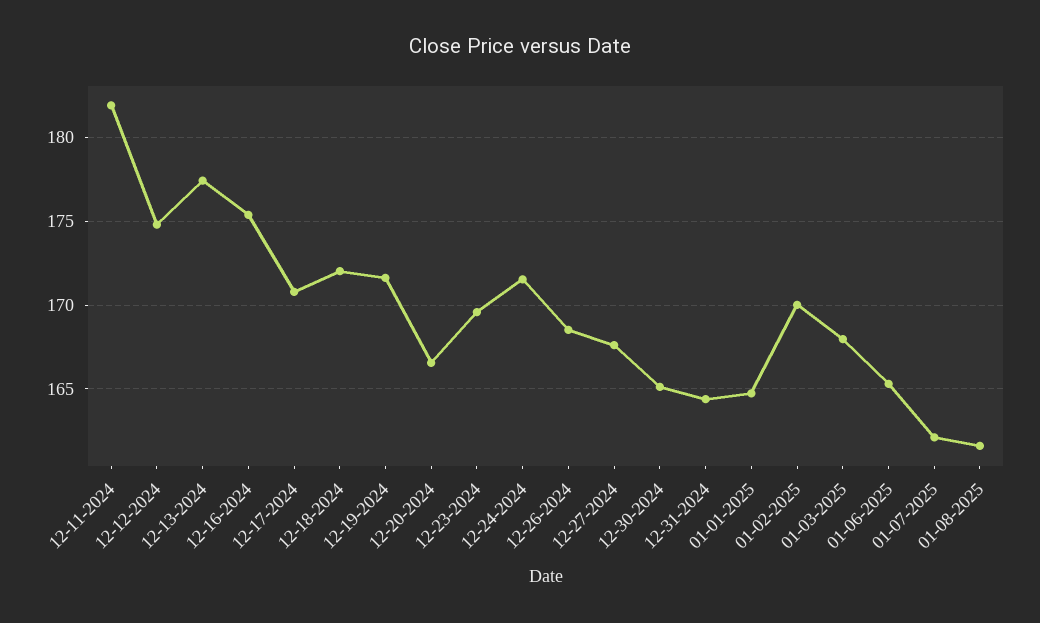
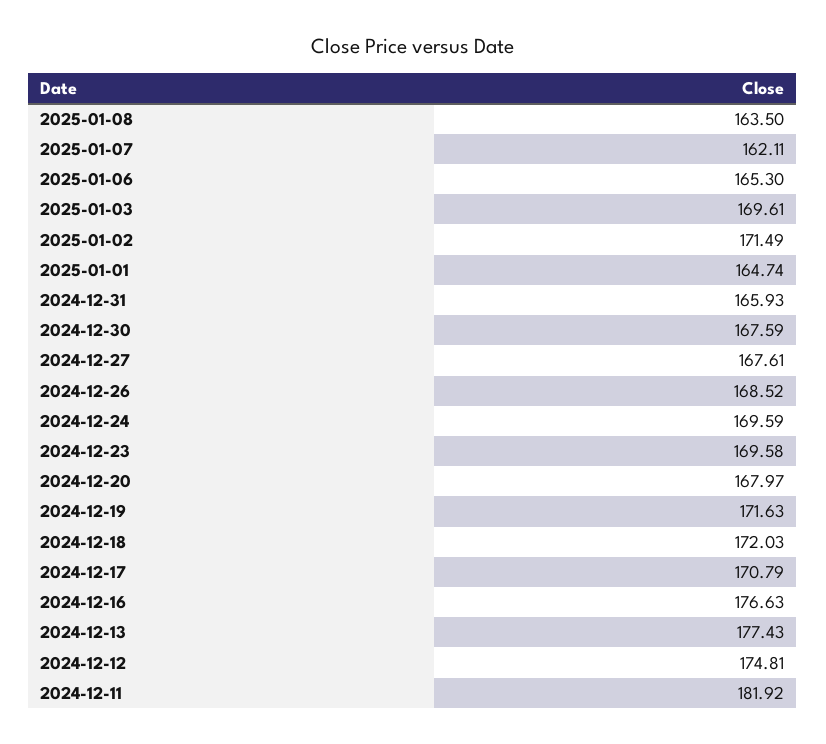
12-16-2024: 175.5 -> 176.63
12-20-2024: 166.5 -> 167.97
12-24-2024: 171.5 -> 169.59
12-30-2024: 165 -> 167.59
12-31-2024: 164.5 -> 165.93
01-02-2025: 170 -> 171.49
01-03-2025: 168 -> 169.61
01-08-2025: 161.5 -> 163.5

